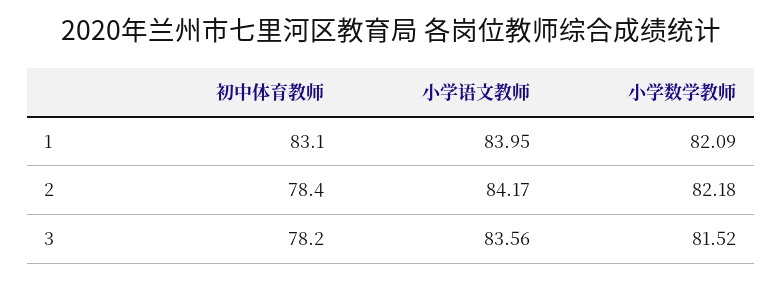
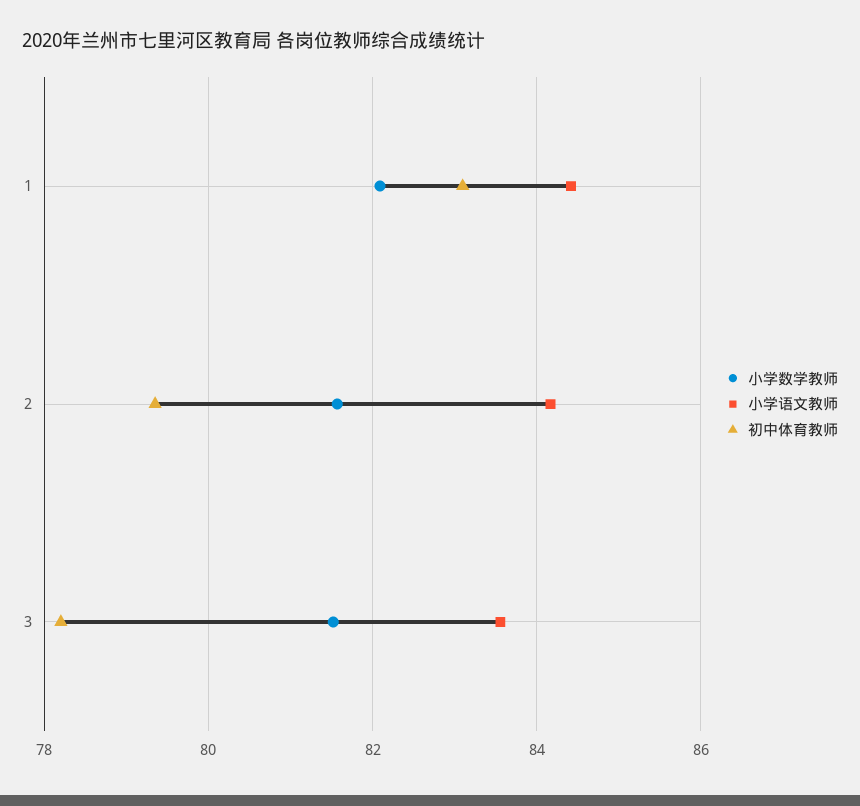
小学语文教师, 1: 83.95 -> 84.4
初中体育教师, 2: 78.4 -> 79.4
小学数学教师, 2: 82.18 -> 81.6

